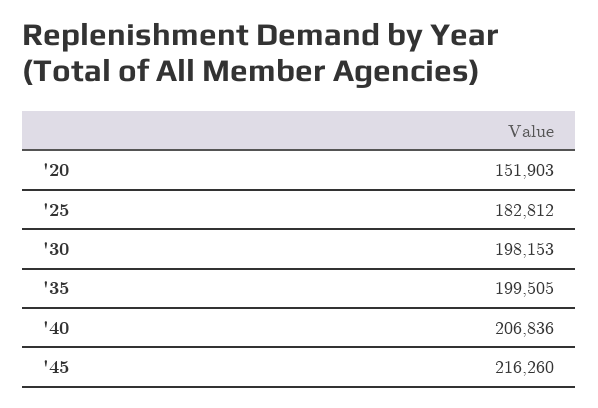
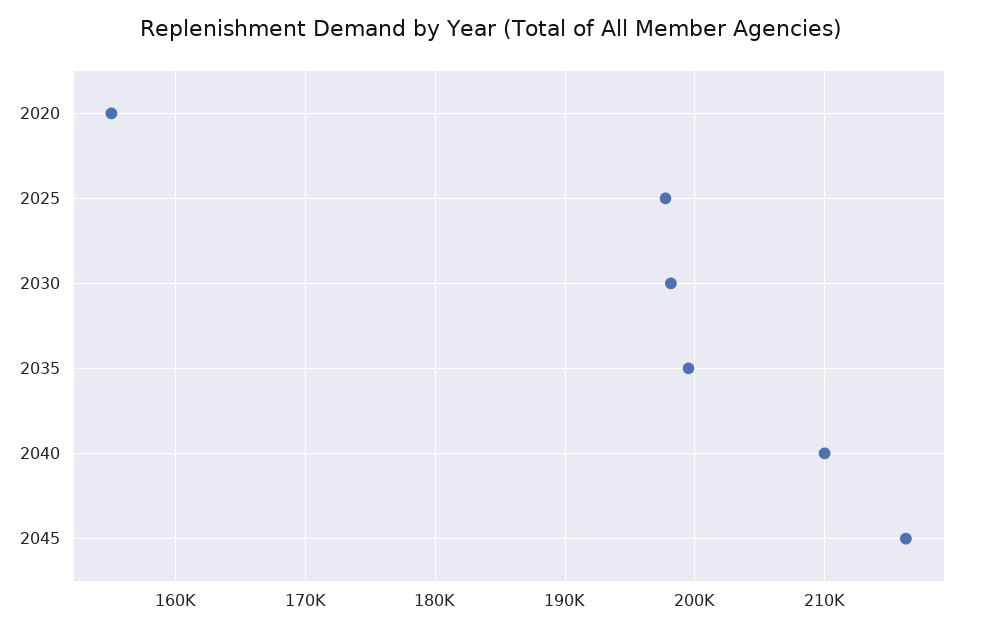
'20: 151903 -> 155000
'25: 182812 -> 198000
'40: 206836 -> 210000

